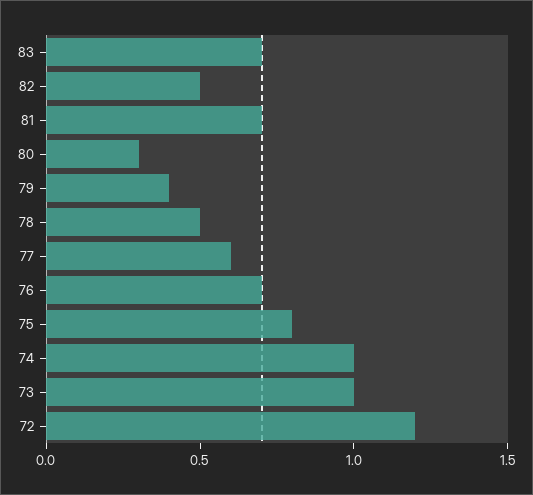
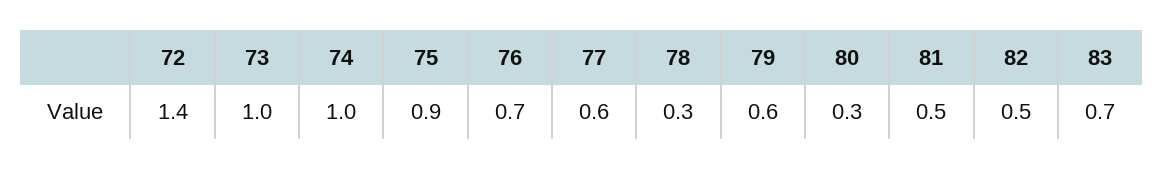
81: 0.7 -> 0.5
79: 0.4 -> 0.6
78: 0.5 -> 0.3
75: 0.8 -> 0.9
72: 1.2 -> 1.4

